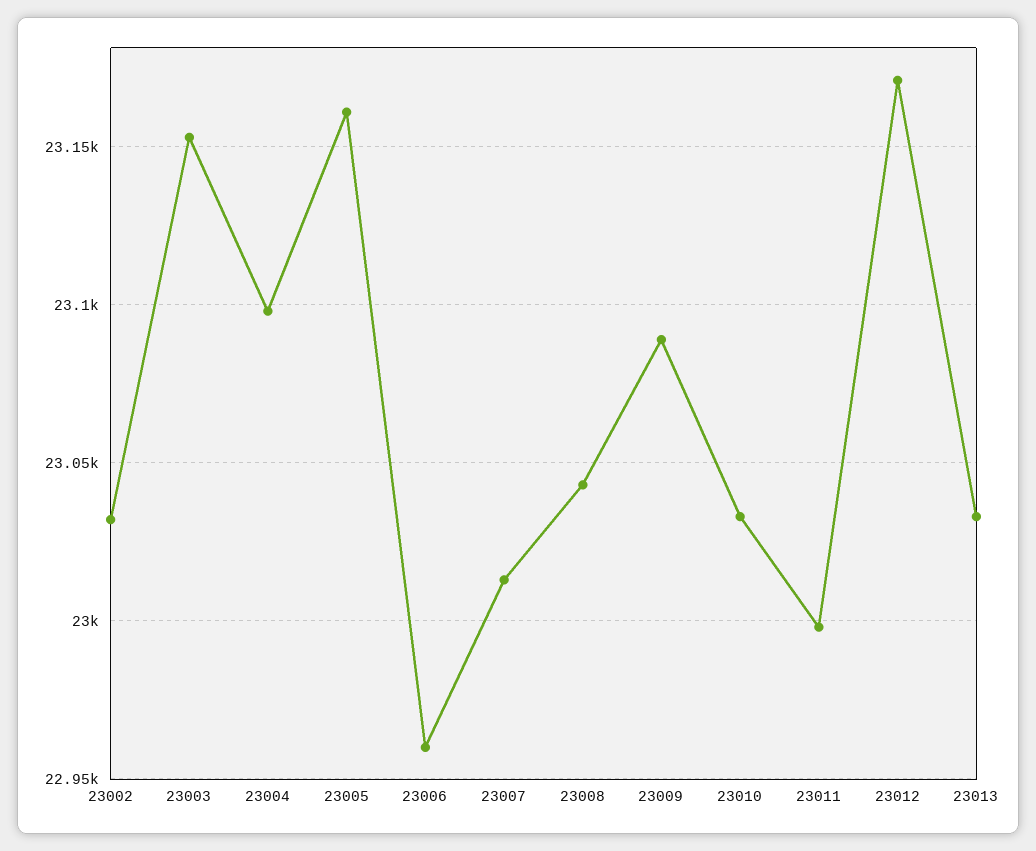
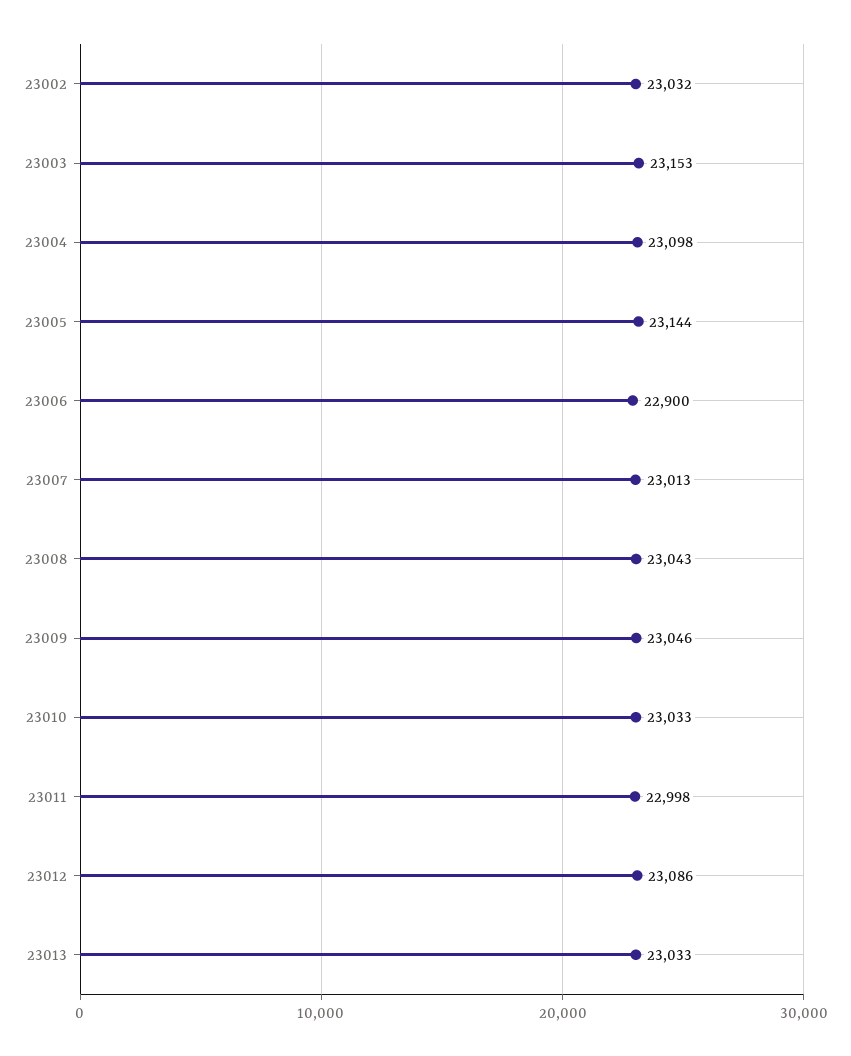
23005: 23160 -> 23144
23006: 22960 -> 22900
23009: 23090 -> 23046
23012: 23170 -> 23086

